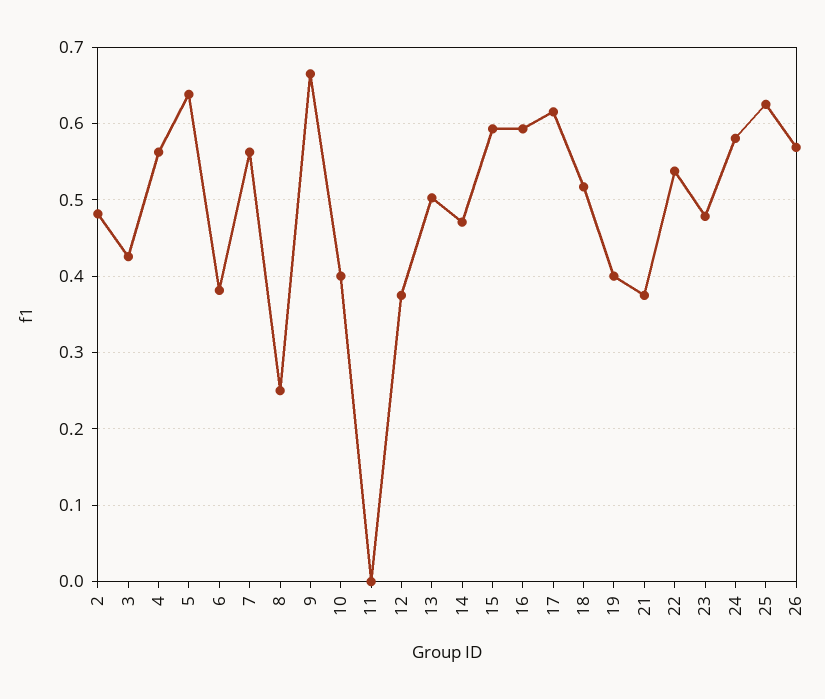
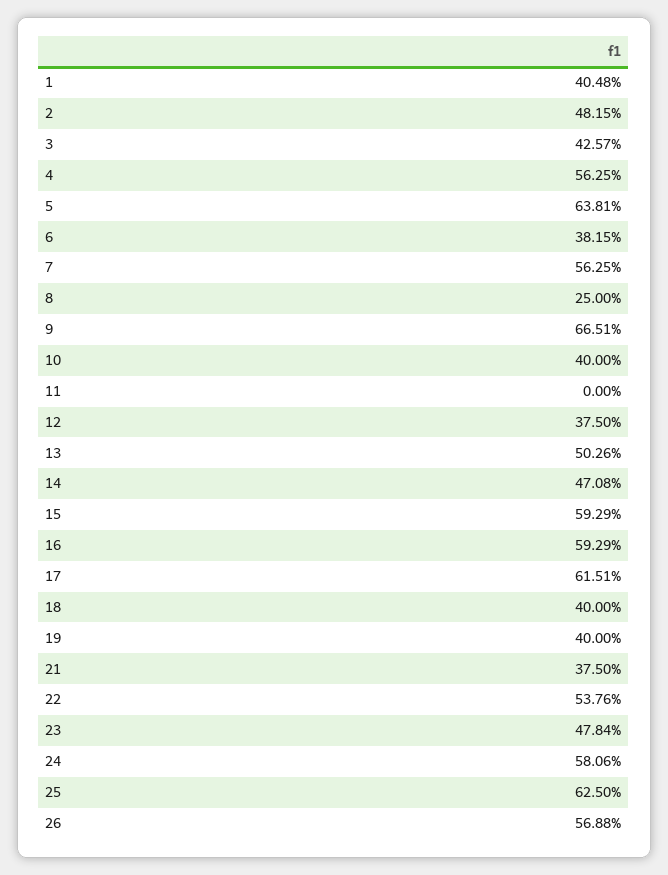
18: 0.52 -> 0.4
1: none -> 0.4048

